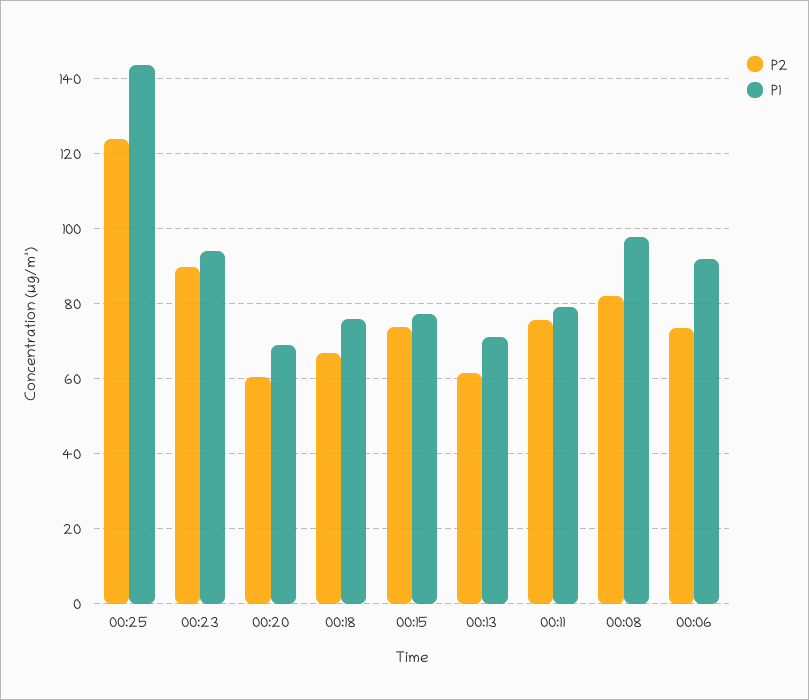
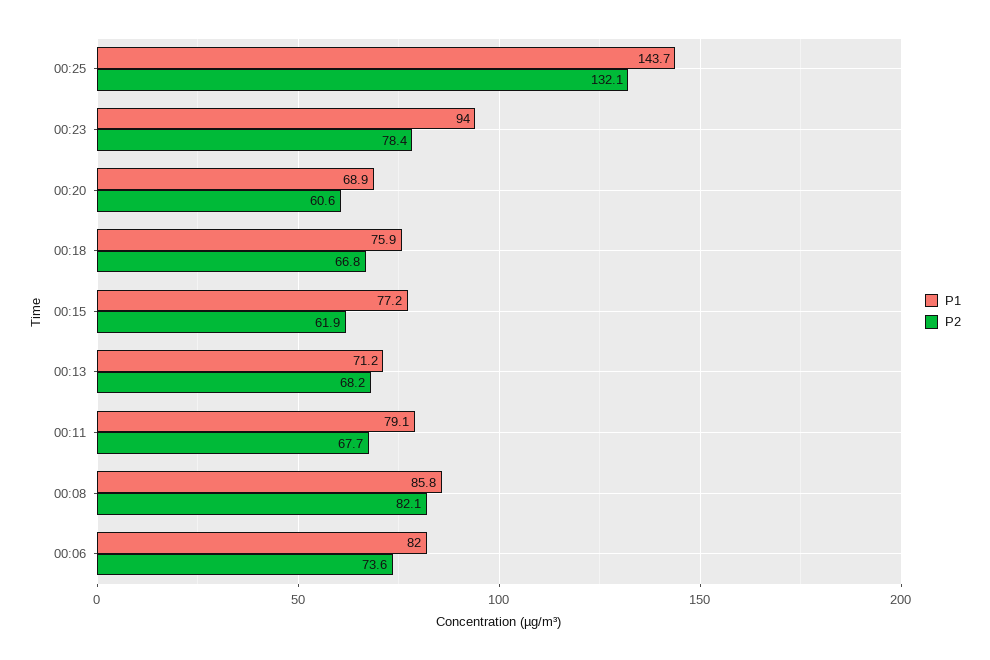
P2, 00:25: 124 -> 132.1
P2, 00:23: 90 -> 78.4
P2, 00:15: 74 -> 61.9
P2, 00:13: 62 -> 68.2
P2, 00:11: 76 -> 67.7
P1, 00:08: 98 -> 85.8
P1, 00:06: 92 -> 82

